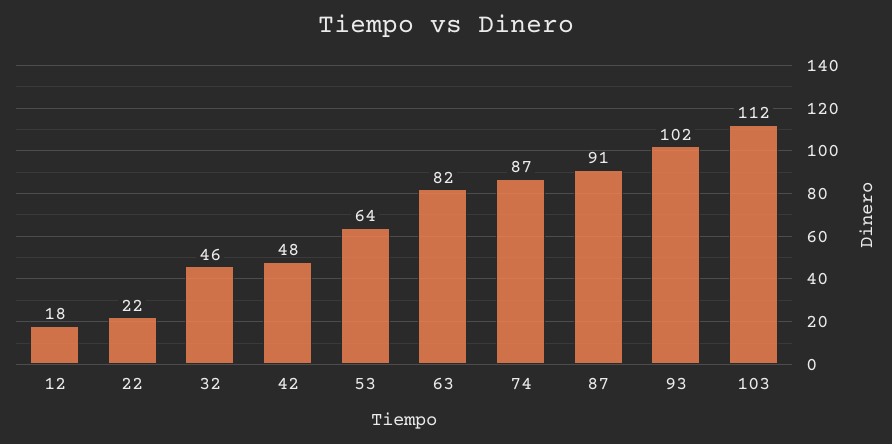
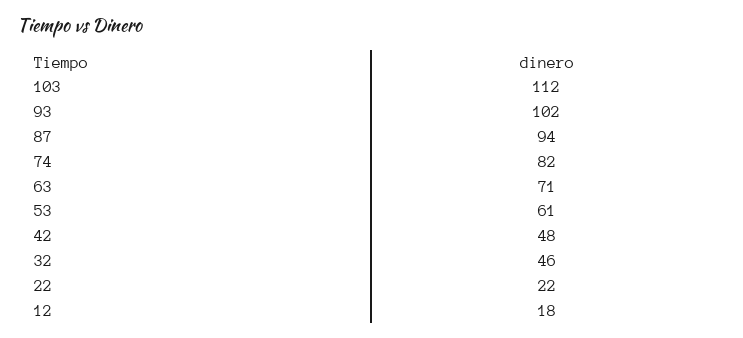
53: 64 -> 61
63: 82 -> 71
74: 87 -> 82
87: 91 -> 94

